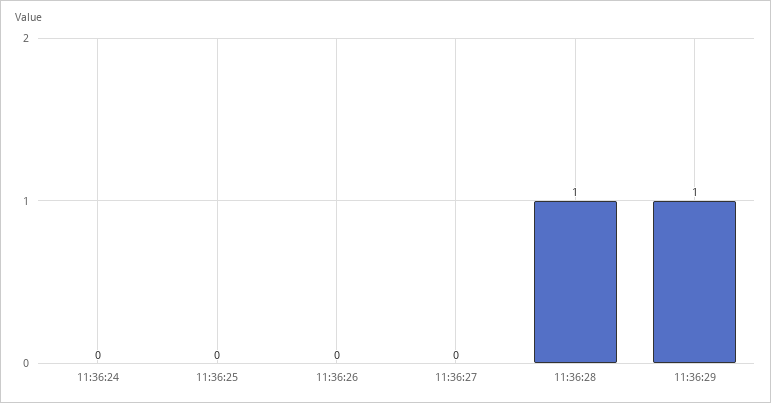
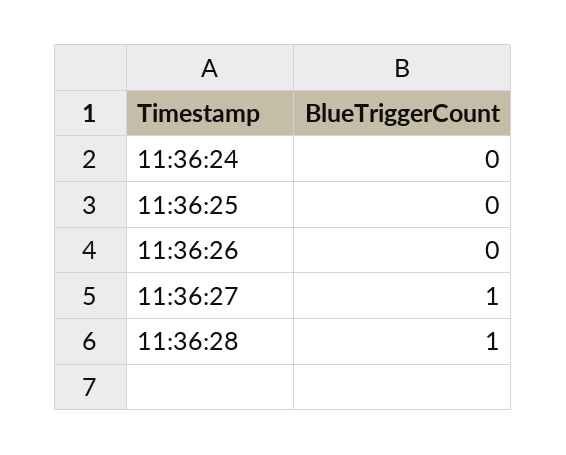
11:36:27: 0 -> 1
11:36:29: 1 -> none

